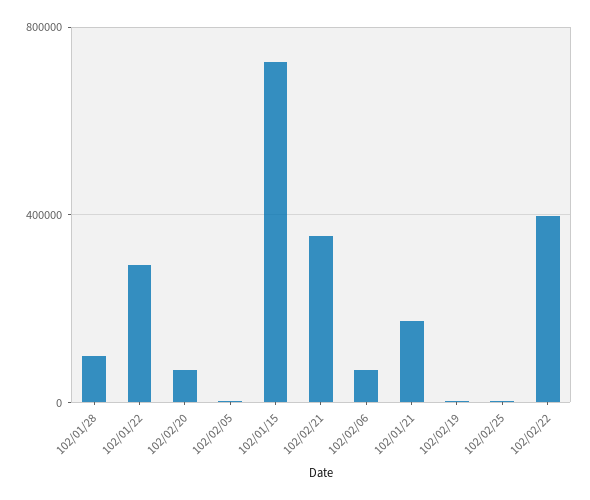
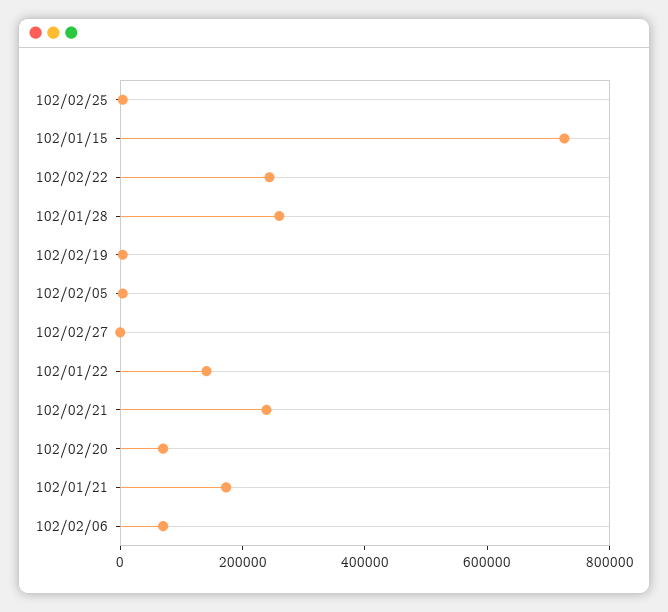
102/01/28: 100000 -> 250000
102/01/22: 300000 -> 150000
102/02/21: 350000 -> 250000
102/02/22: 400000 -> 250000
102/02/27: none -> 0

